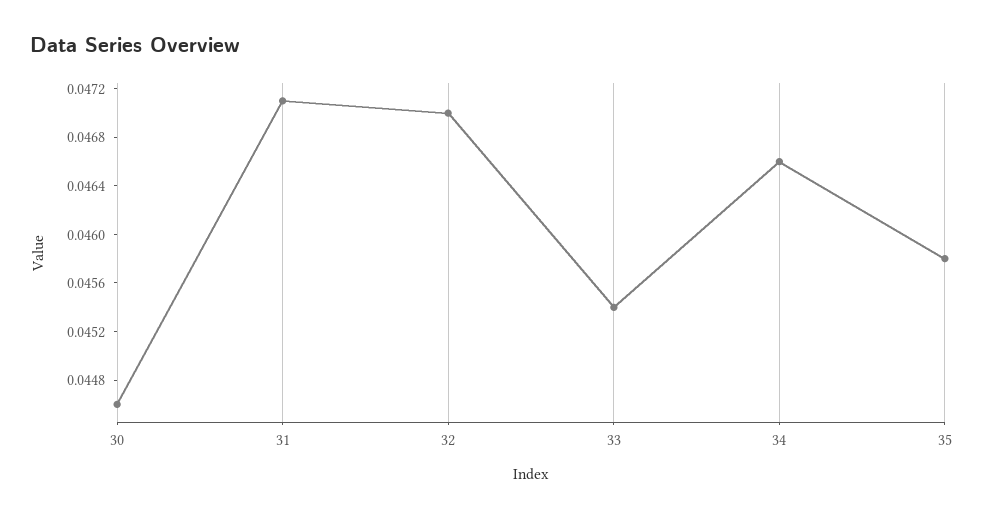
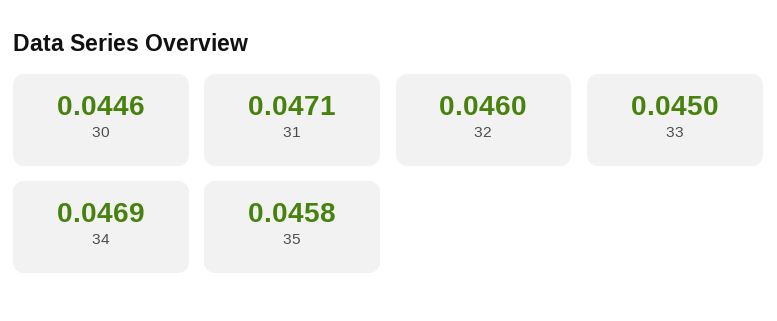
32: 0.047 -> 0.046
33: 0.0454 -> 0.045
34: 0.0466 -> 0.0469

